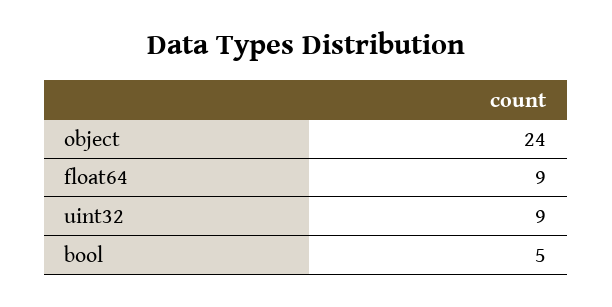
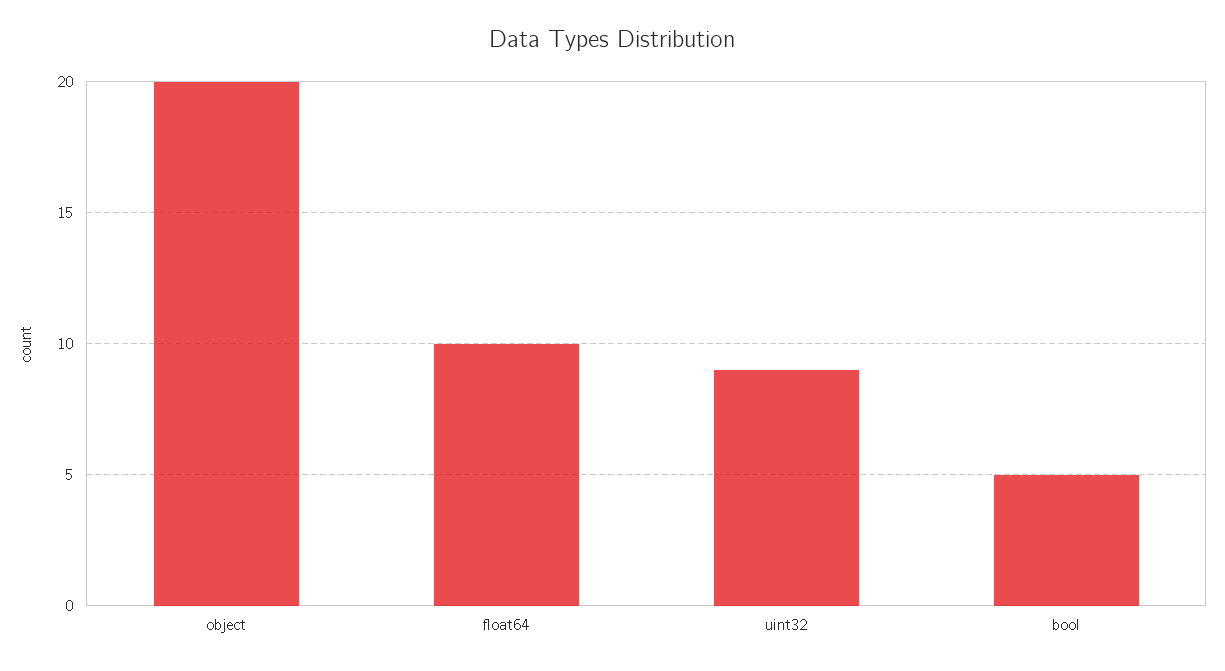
object: 24 -> 20
float64: 9 -> 10

